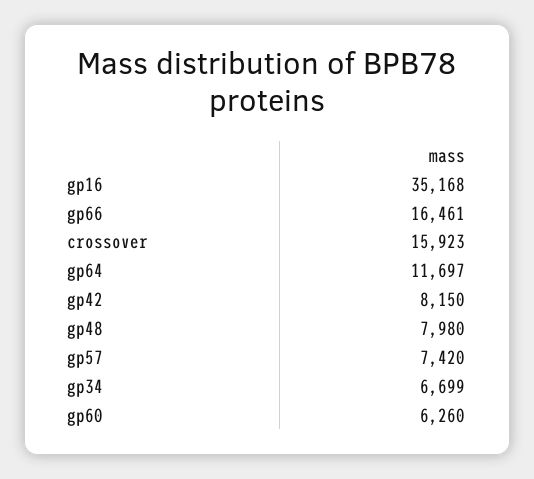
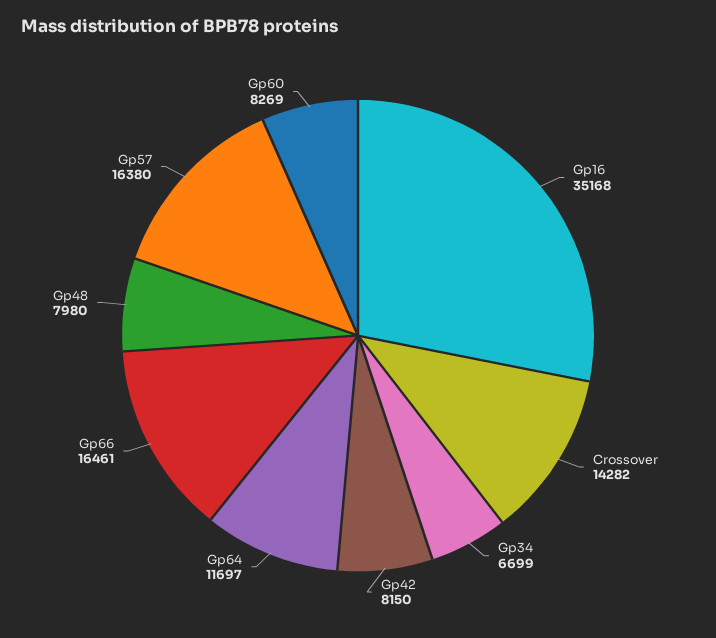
crossover: 15923 -> 14282
gp57: 7420 -> 16380
gp60: 6260 -> 8269

